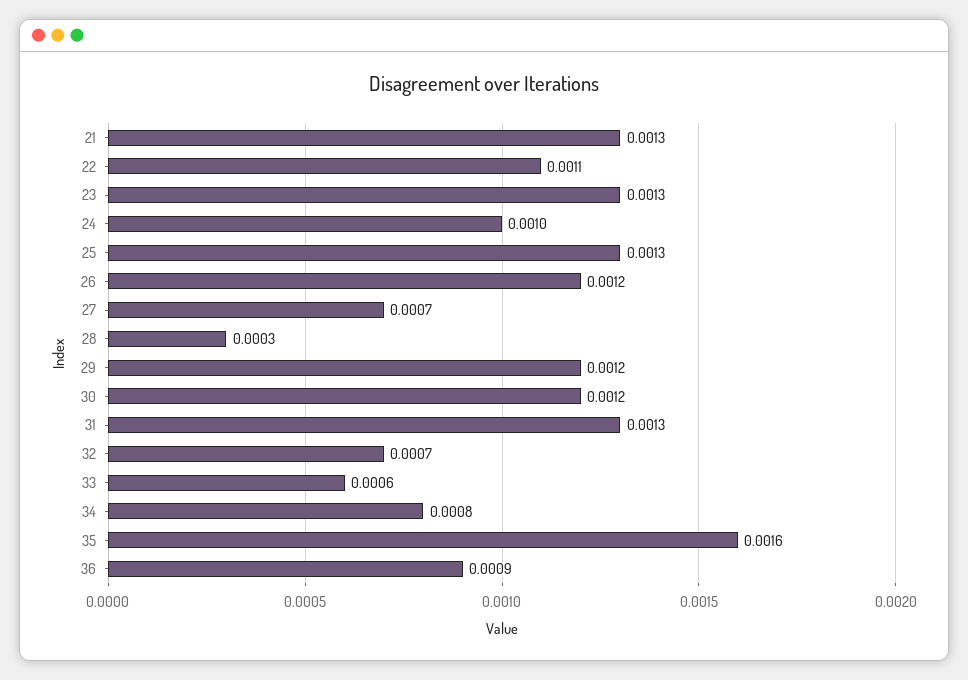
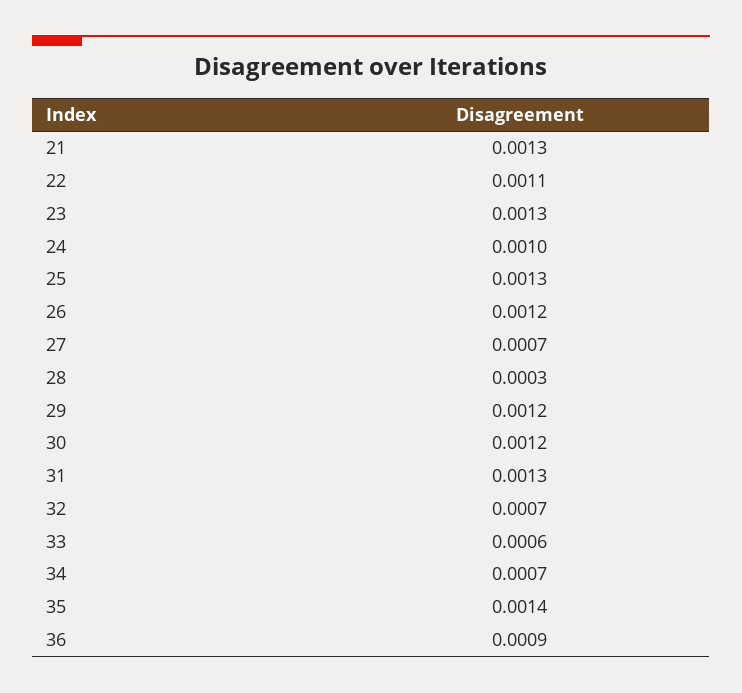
34: 0.0008 -> 0.0007
35: 0.0016 -> 0.0014

